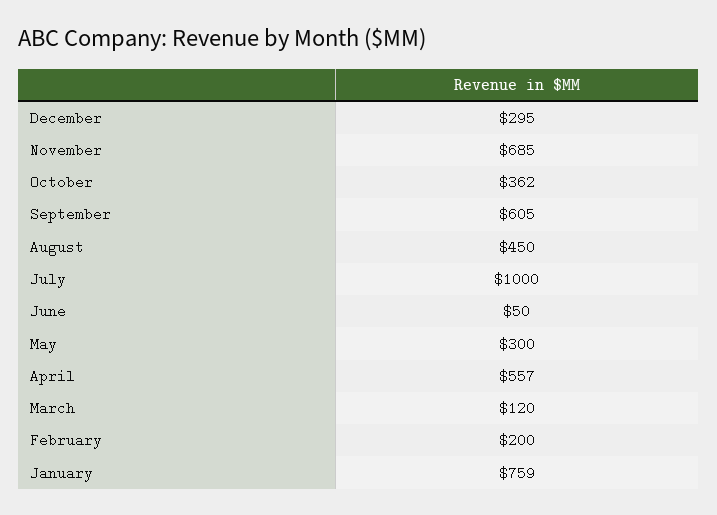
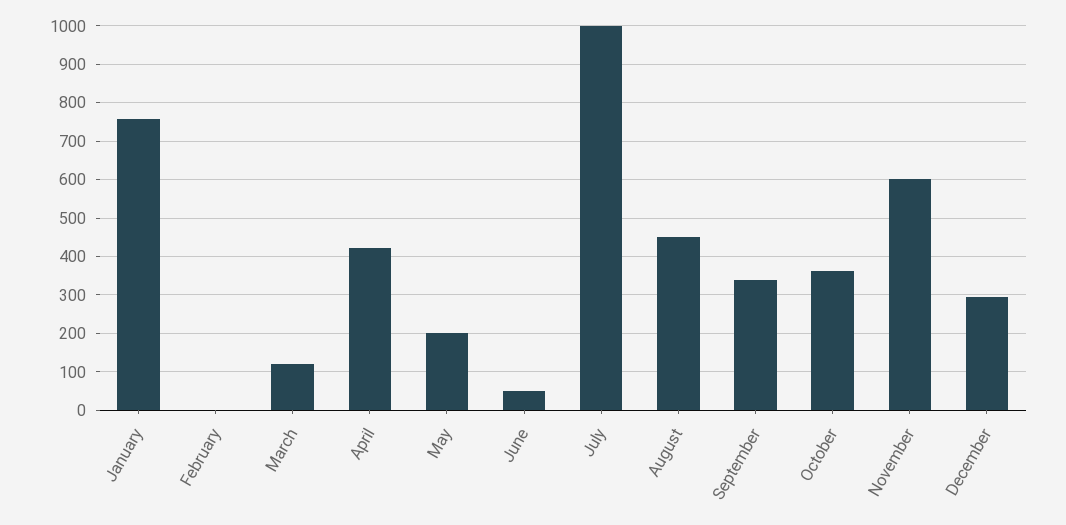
November: 685 -> 600
September: 605 -> 340
May: 300 -> 200
April: 557 -> 420
February: 200 -> 0

